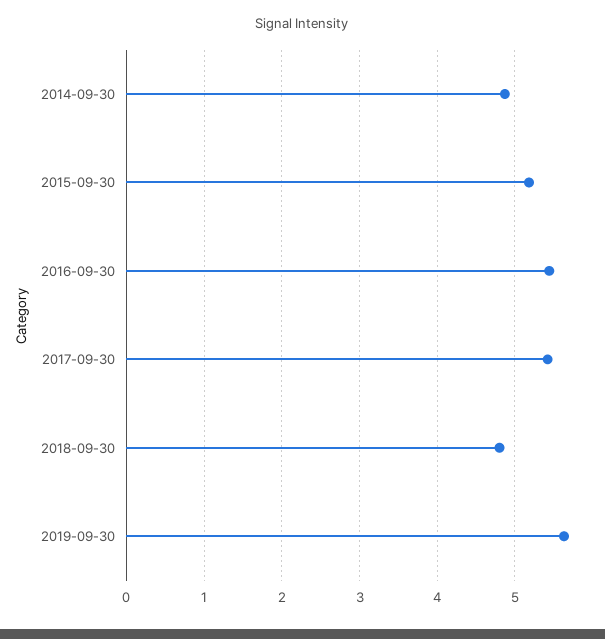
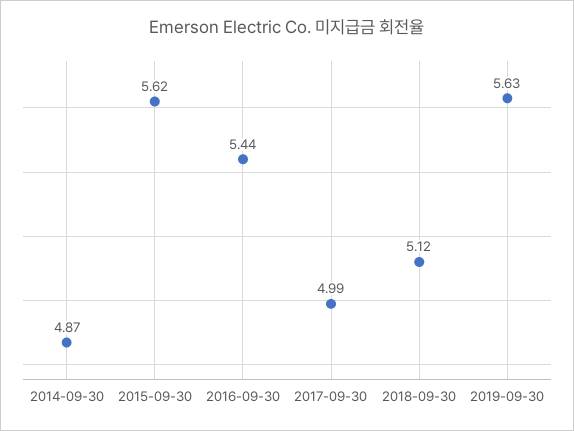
2015-09-30: 5.2 -> 5.62
2017-09-30: 5.4 -> 4.99
2018-09-30: 4.8 -> 5.12

